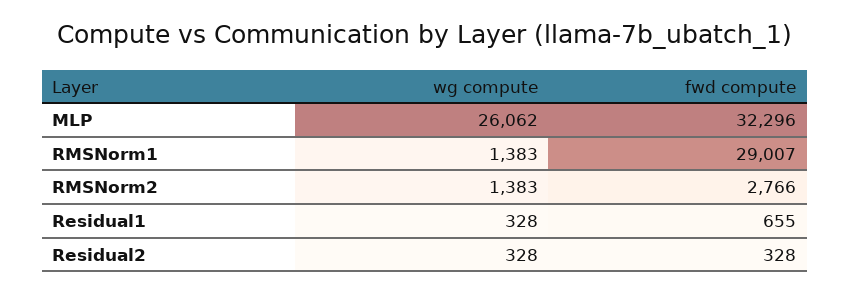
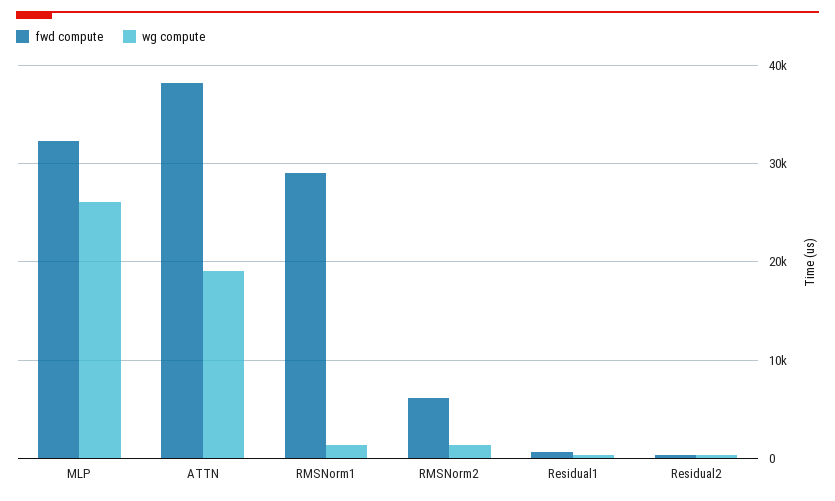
fwd compute, RMSNorm2: 2766 -> 6000
fwd compute, ATTN: none -> 38000
wg compute, ATTN: none -> 19000

